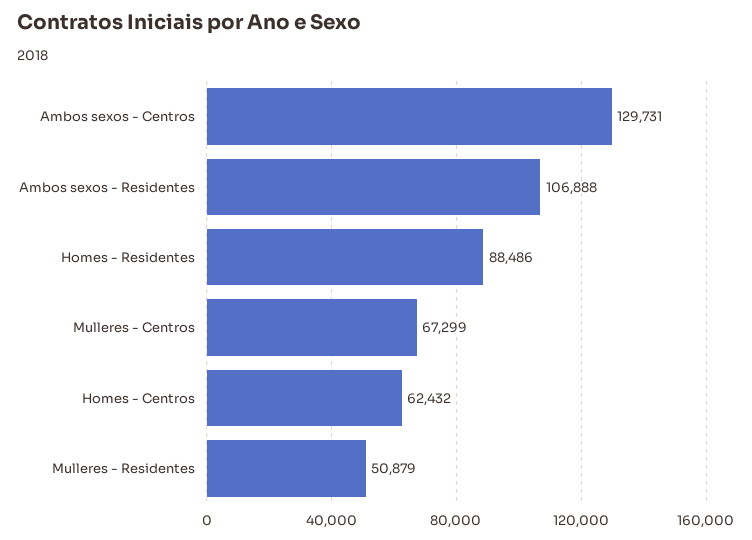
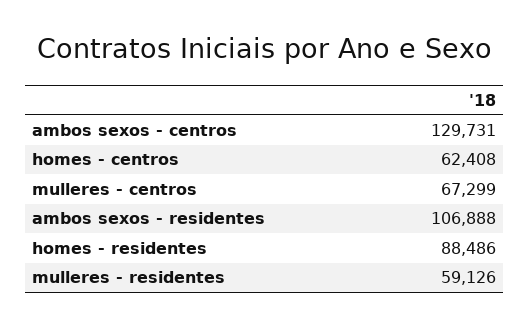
Homes - Centros: 62432 -> 62408
Mulleres - Residentes: 50879 -> 59126

